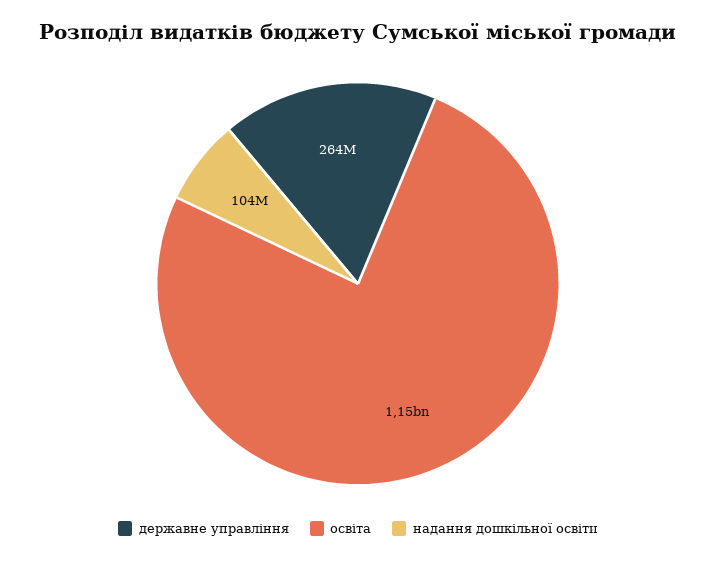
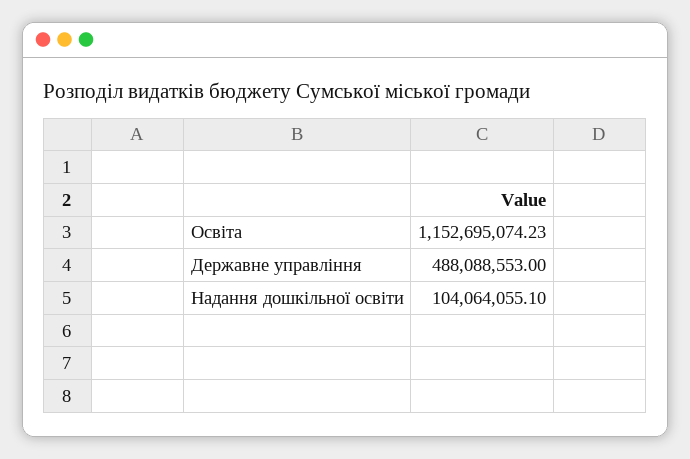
державне управління: 264000000 -> 488088553

